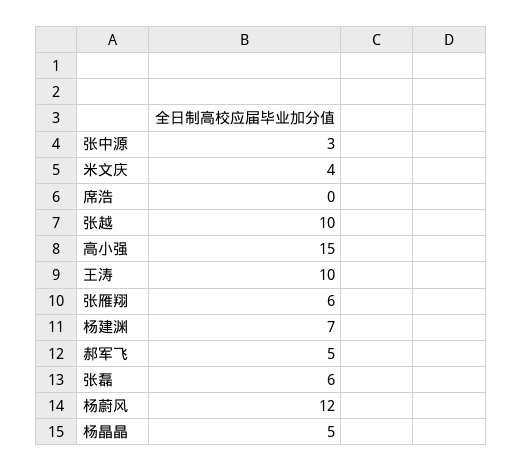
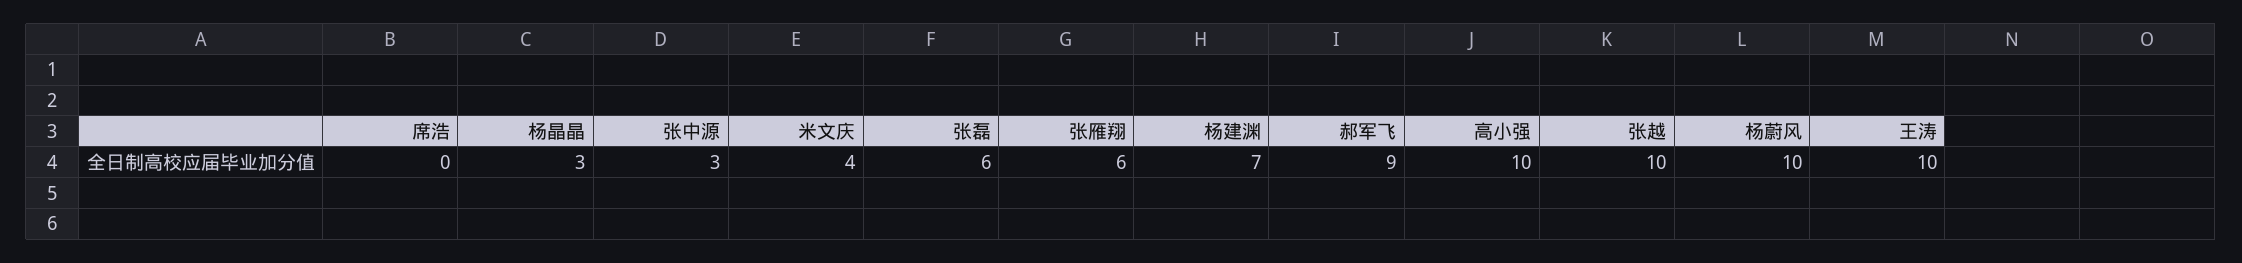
高小强: 15 -> 10
郝军飞: 5 -> 9
杨蔚风: 12 -> 10
杨晶晶: 5 -> 3

